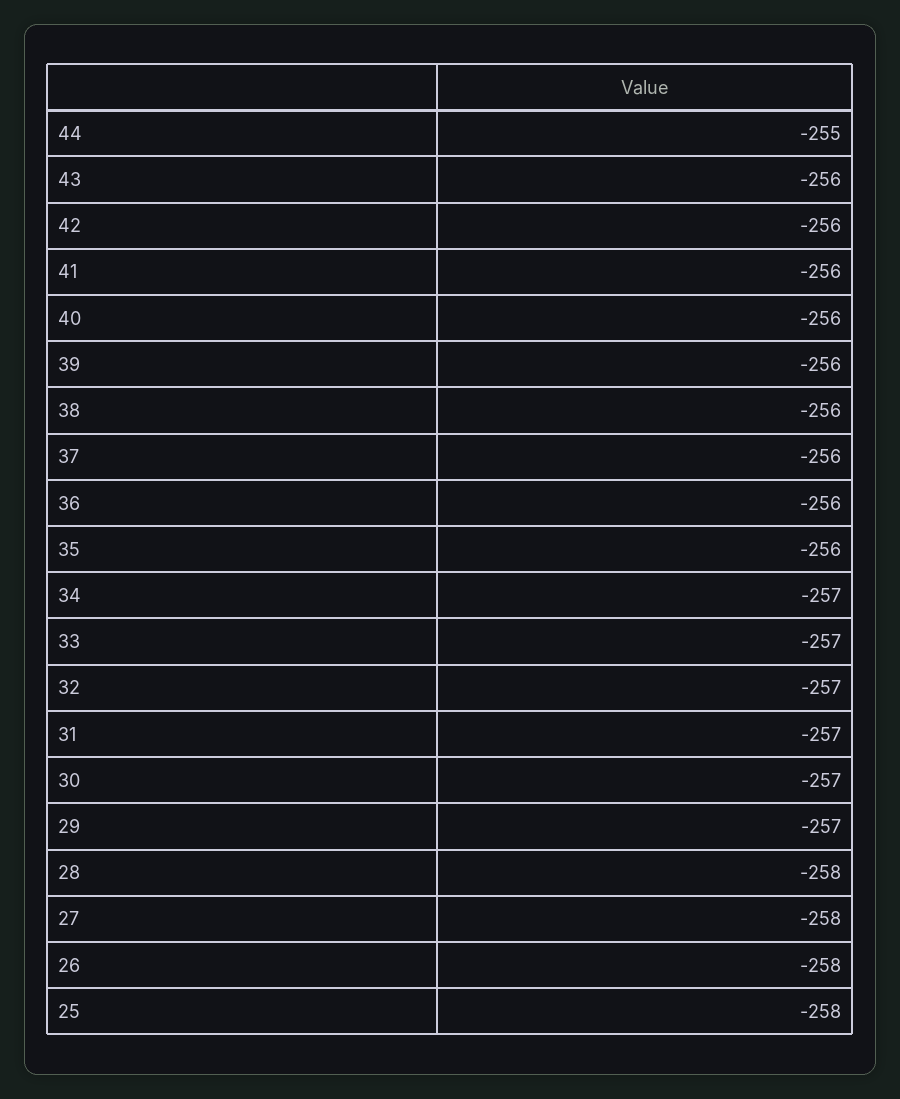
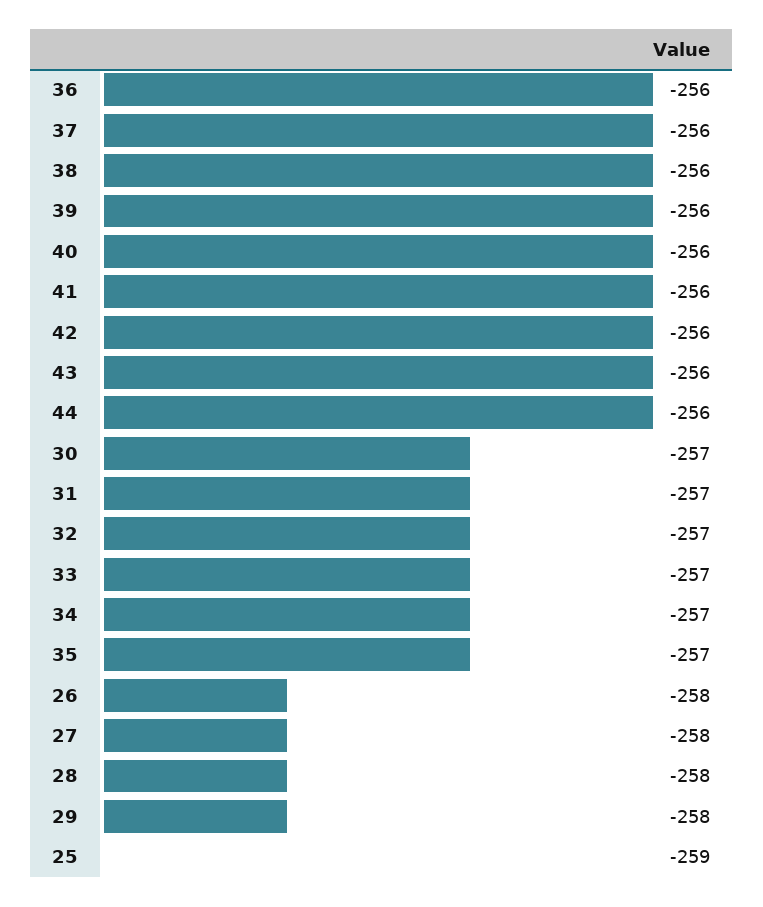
44: -255 -> -256
35: -256 -> -257
29: -257 -> -258
25: -258 -> -259

